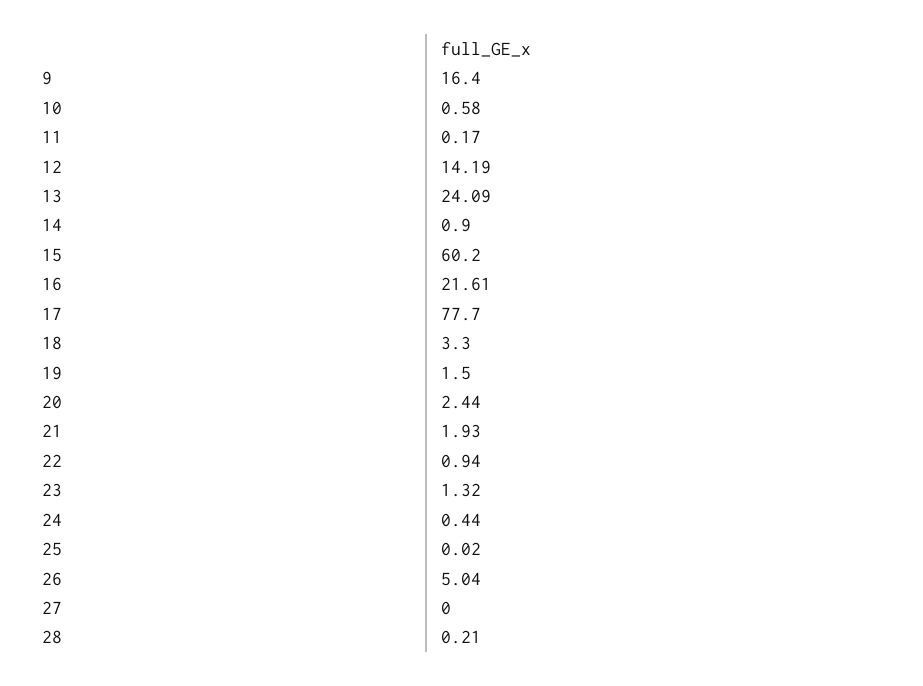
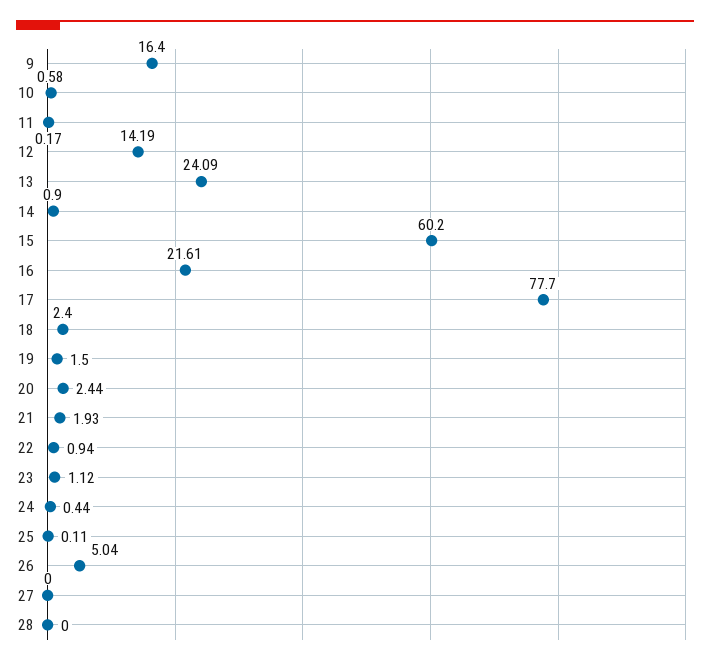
18: 3.3 -> 2.4
23: 1.32 -> 1.12
25: 0.02 -> 0.11
28: 0.21 -> 0

